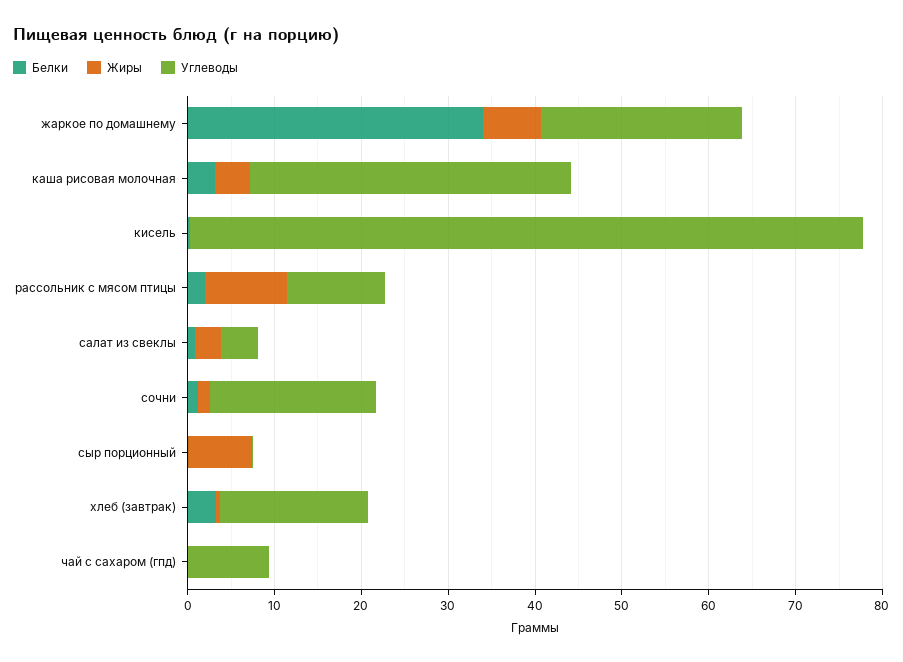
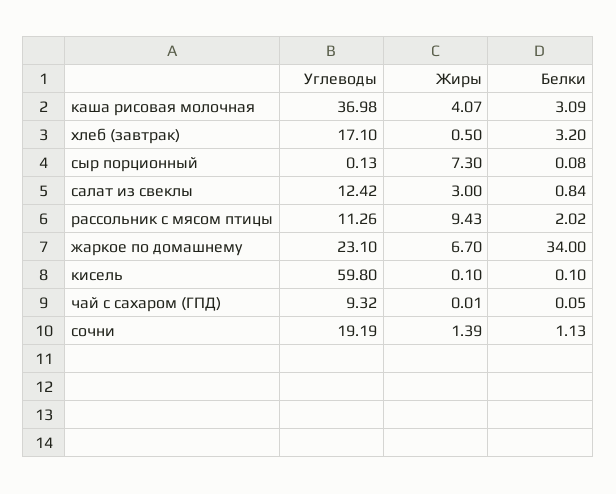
Углеводы, кисель: 78 -> 59.8
Углеводы, салат из свеклы: 4 -> 12.42

